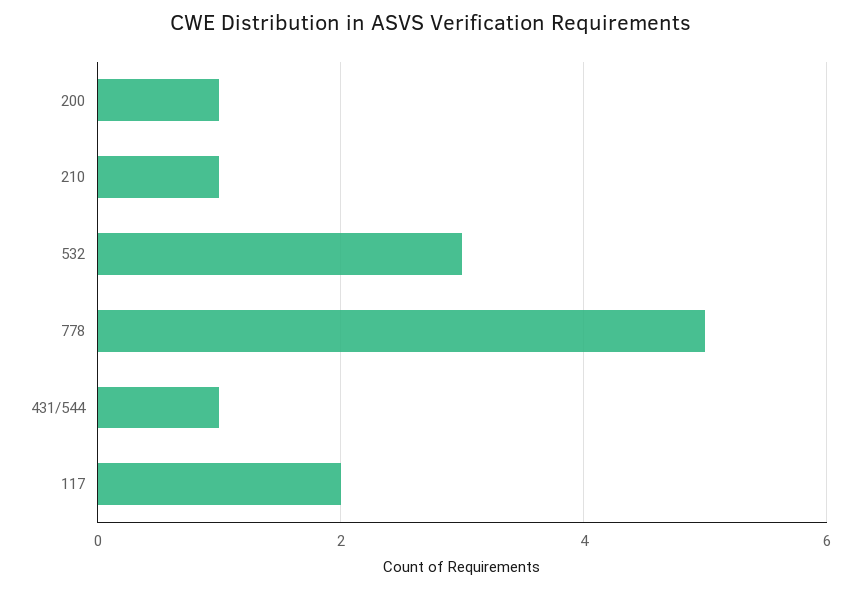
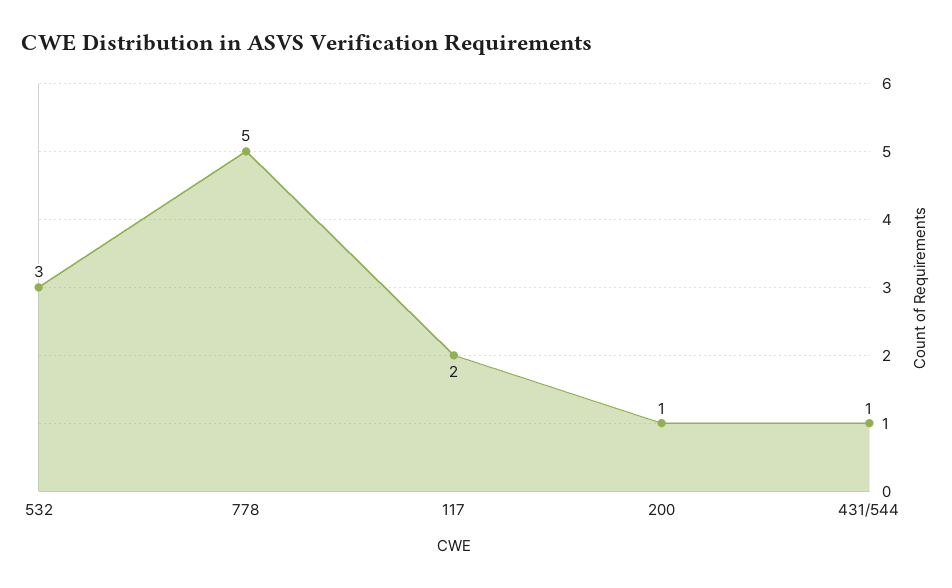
210: 1 -> none

